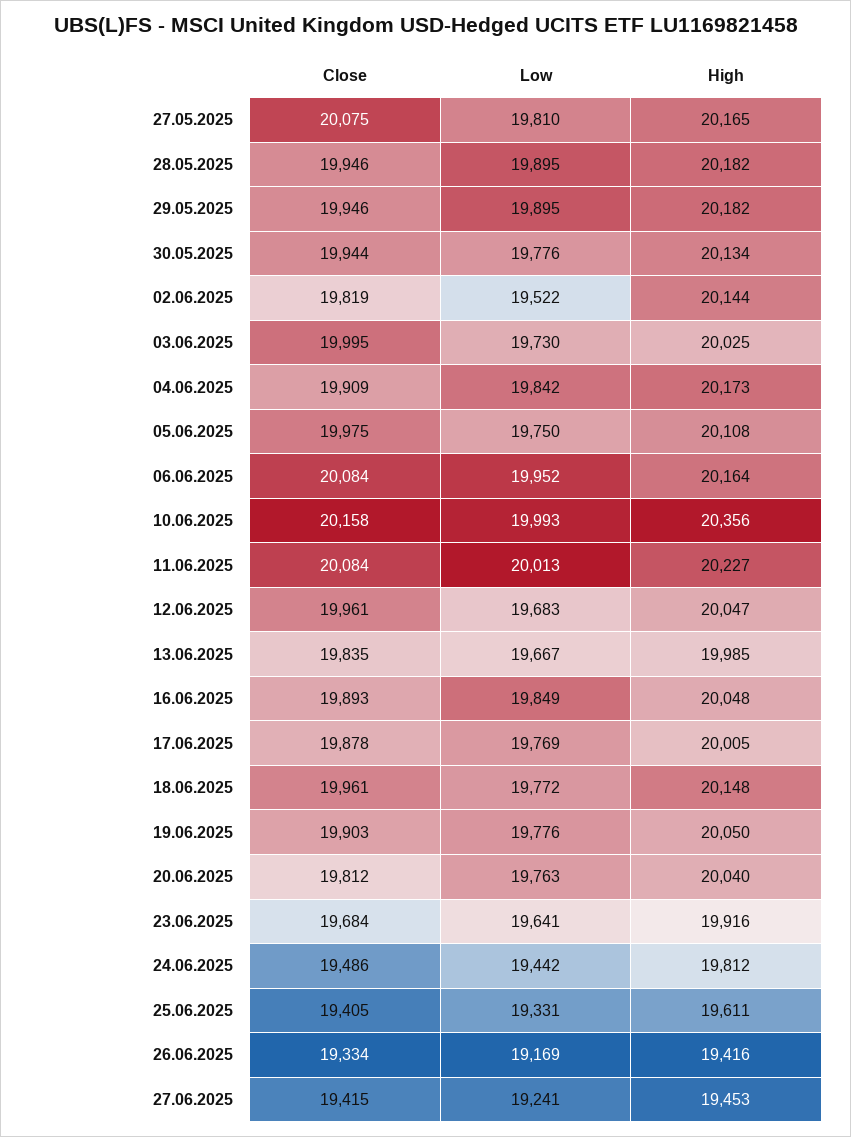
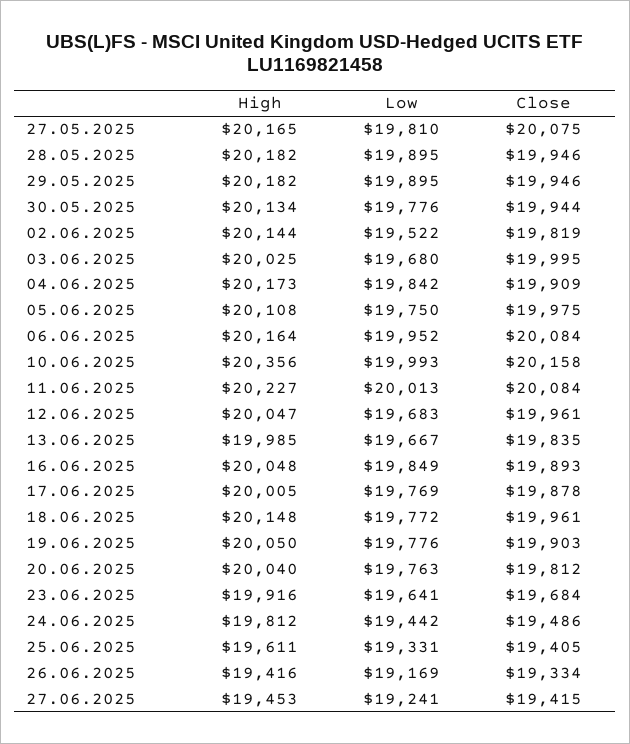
Low, 03.06.2025: 19730 -> 19680

